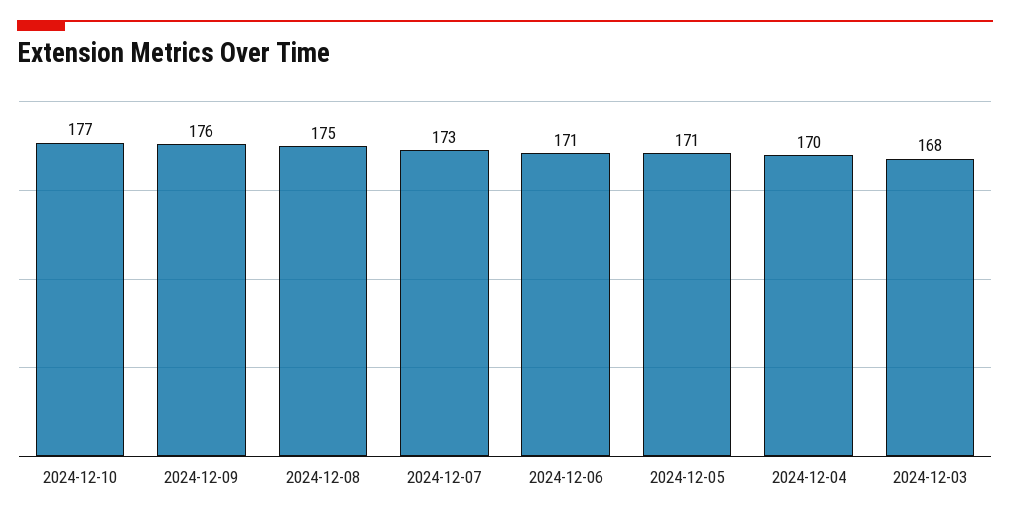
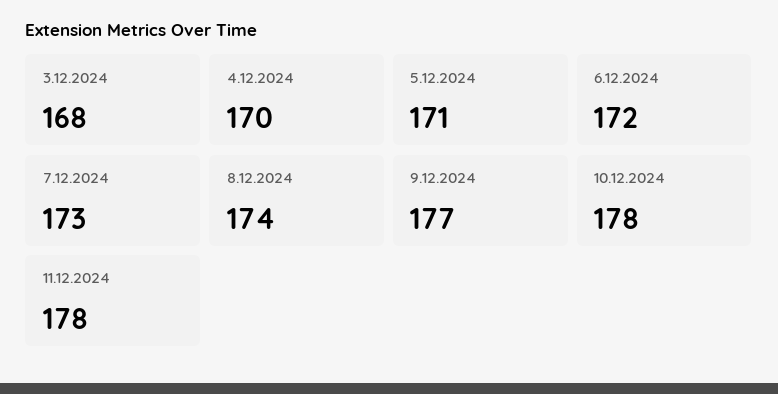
2024-12-10: 177 -> 178
2024-12-09: 176 -> 177
2024-12-08: 175 -> 174
2024-12-06: 171 -> 172
11.12.2024: none -> 178

